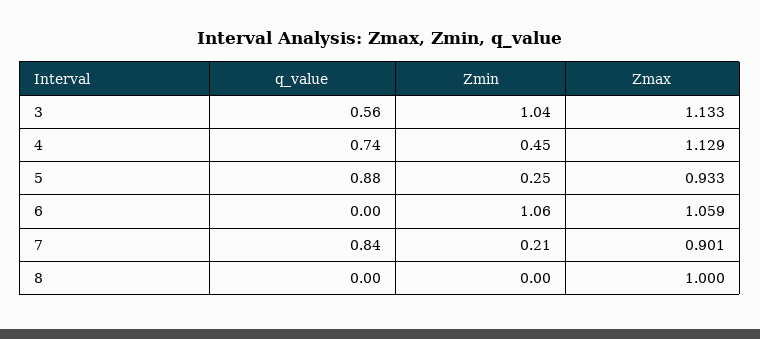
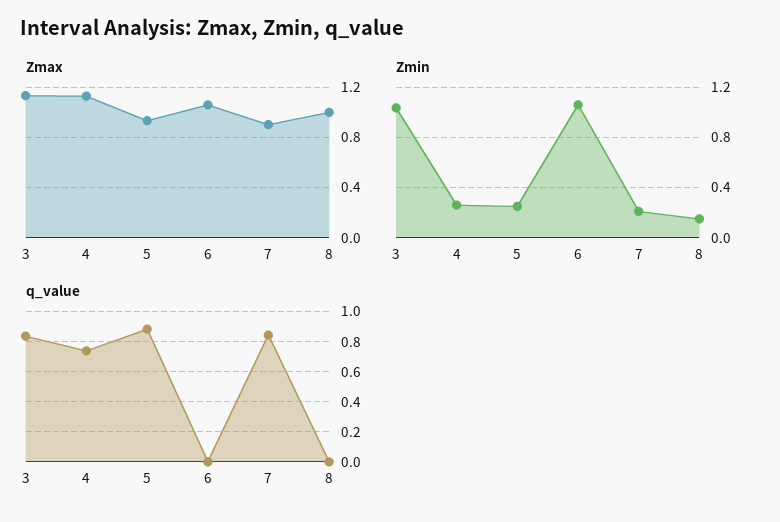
q_value, 3: 0.56 -> 0.85
Zmin, 4: 0.45 -> 0.25
Zmin, 8: 0 -> 0.15

